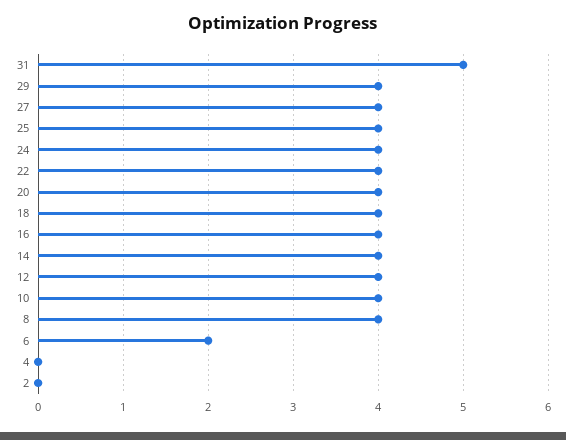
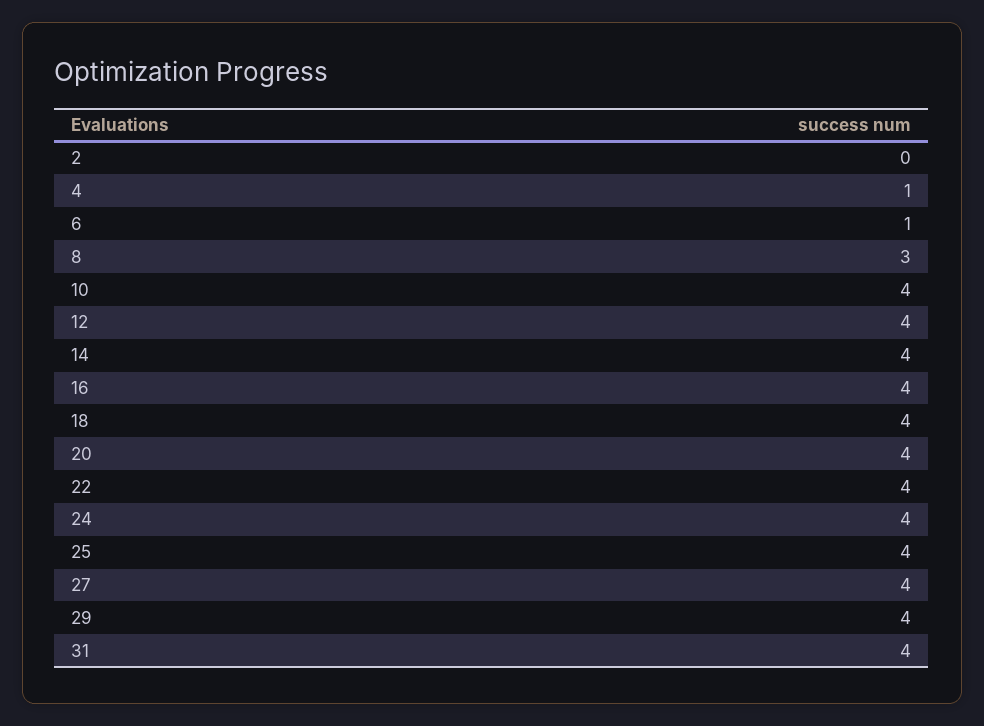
31: 5 -> 4
8: 4 -> 3
6: 2 -> 1
4: 0 -> 1

